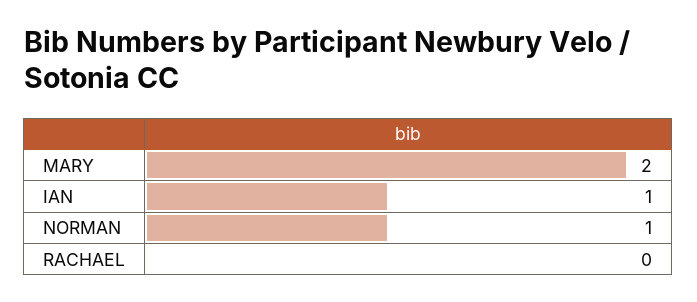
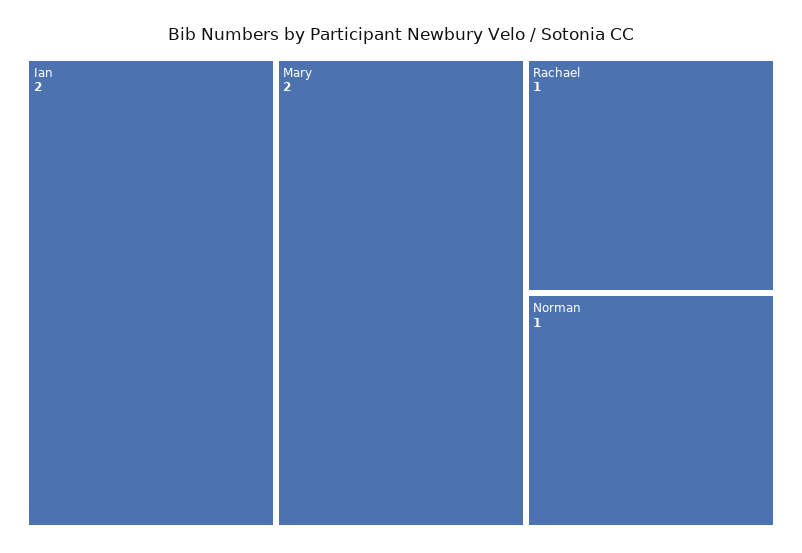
IAN: 1 -> 2
RACHAEL: 0 -> 1

